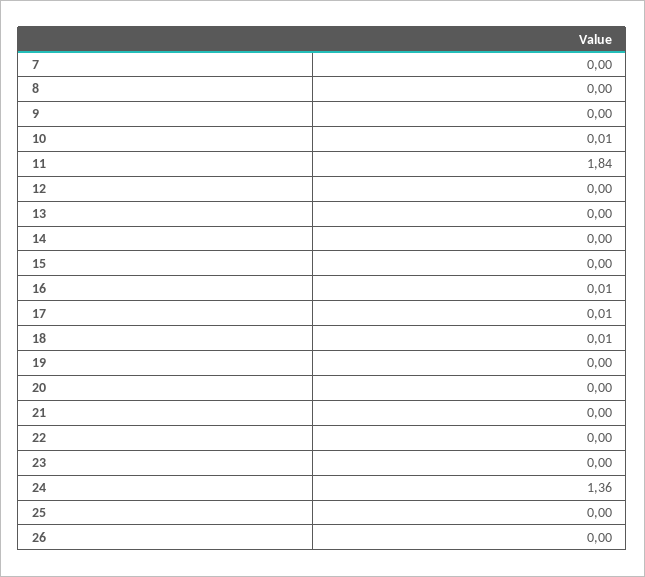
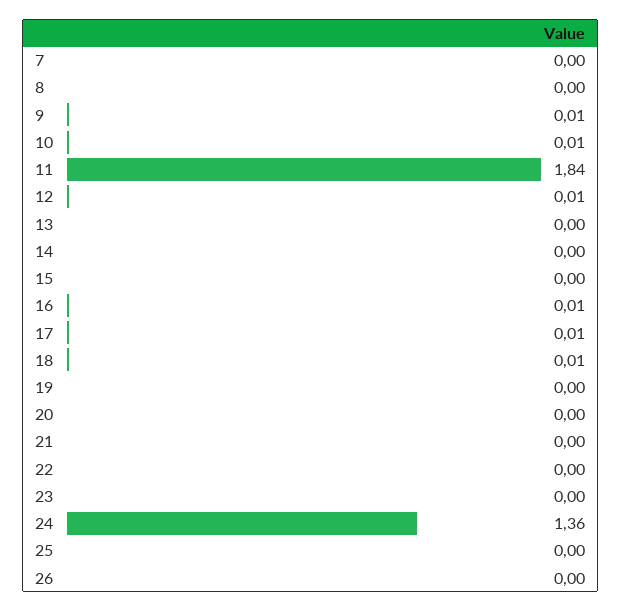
9: 0 -> 0.01
12: 0 -> 0.01

